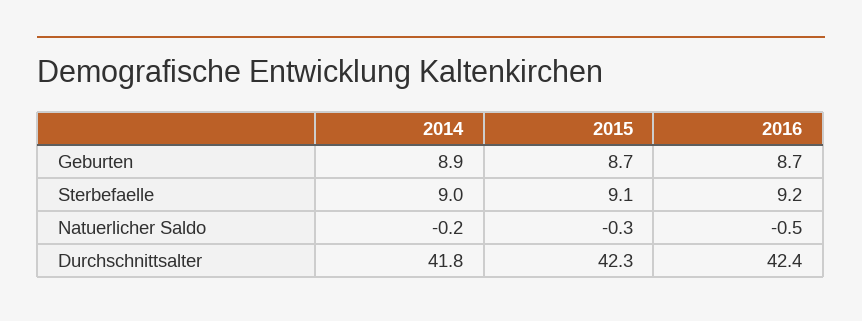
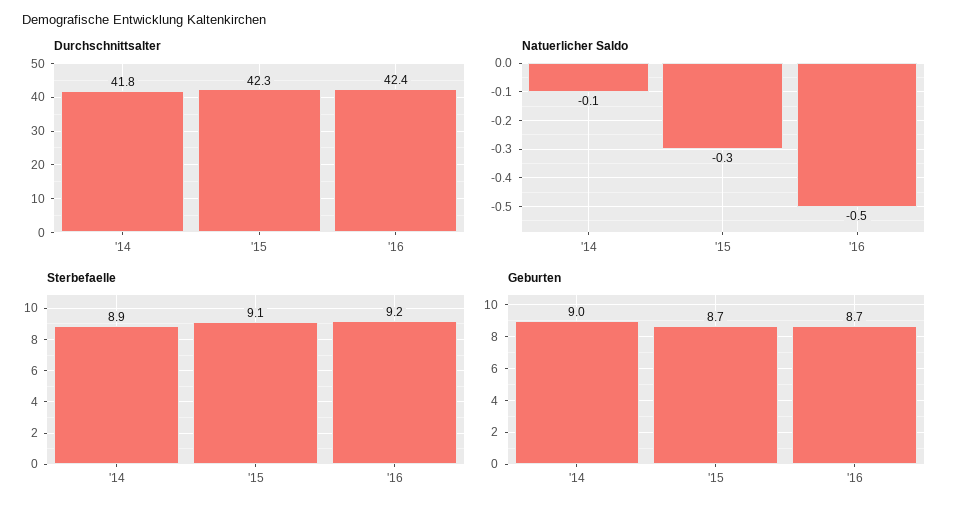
Geburten, 2014: 8.9 -> 9
Sterbefaelle, 2014: 9 -> 8.9
Natuerlicher Saldo, 2014: -0.2 -> -0.1

